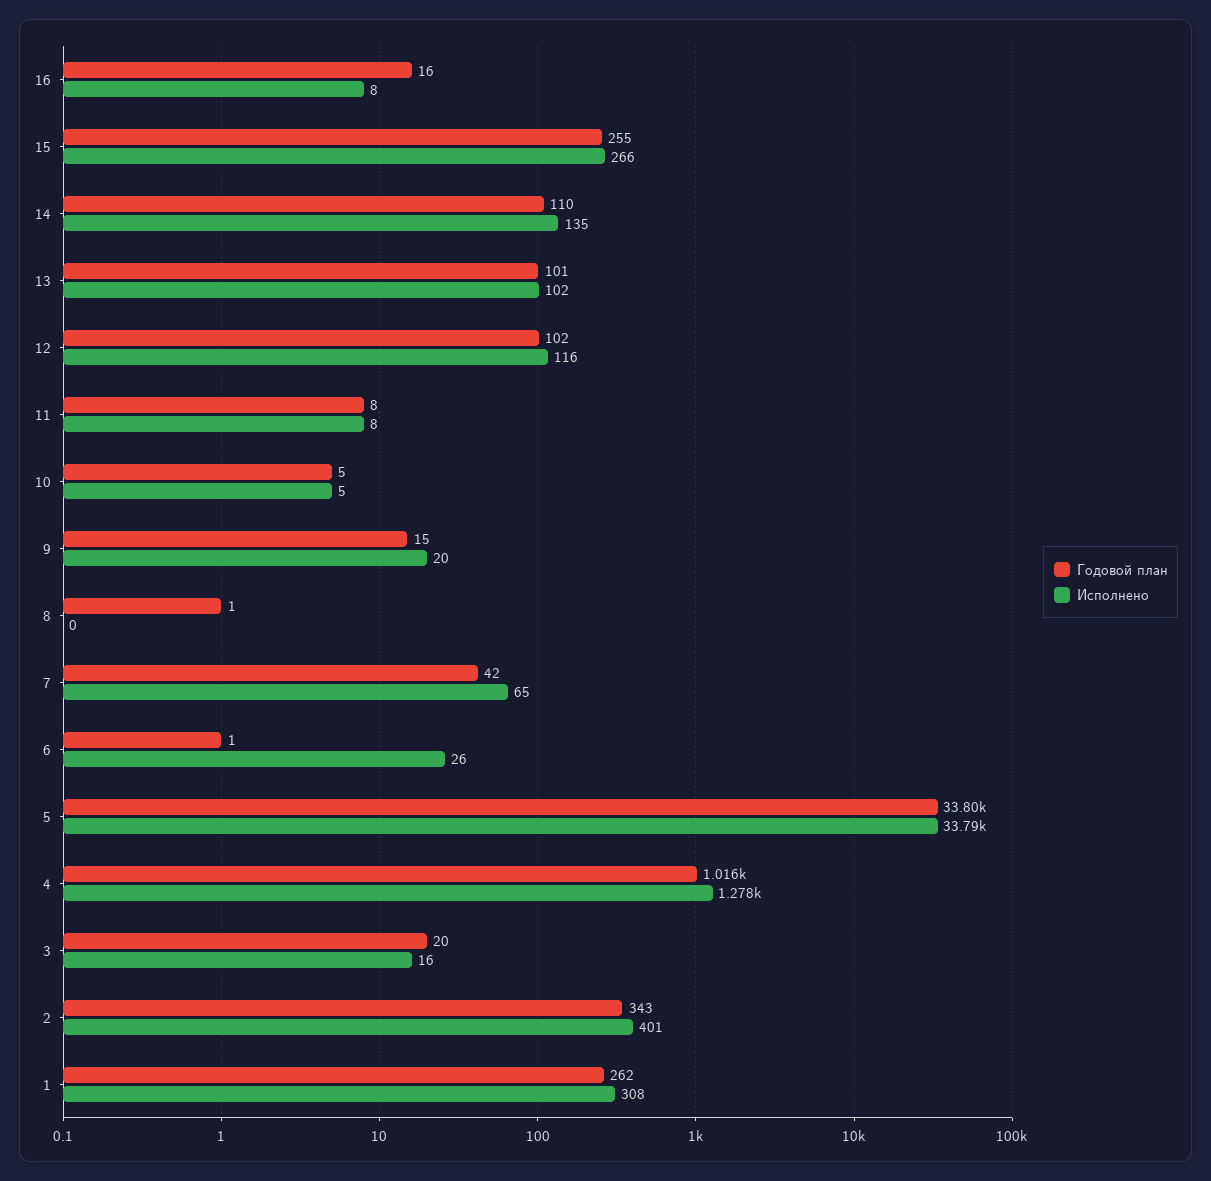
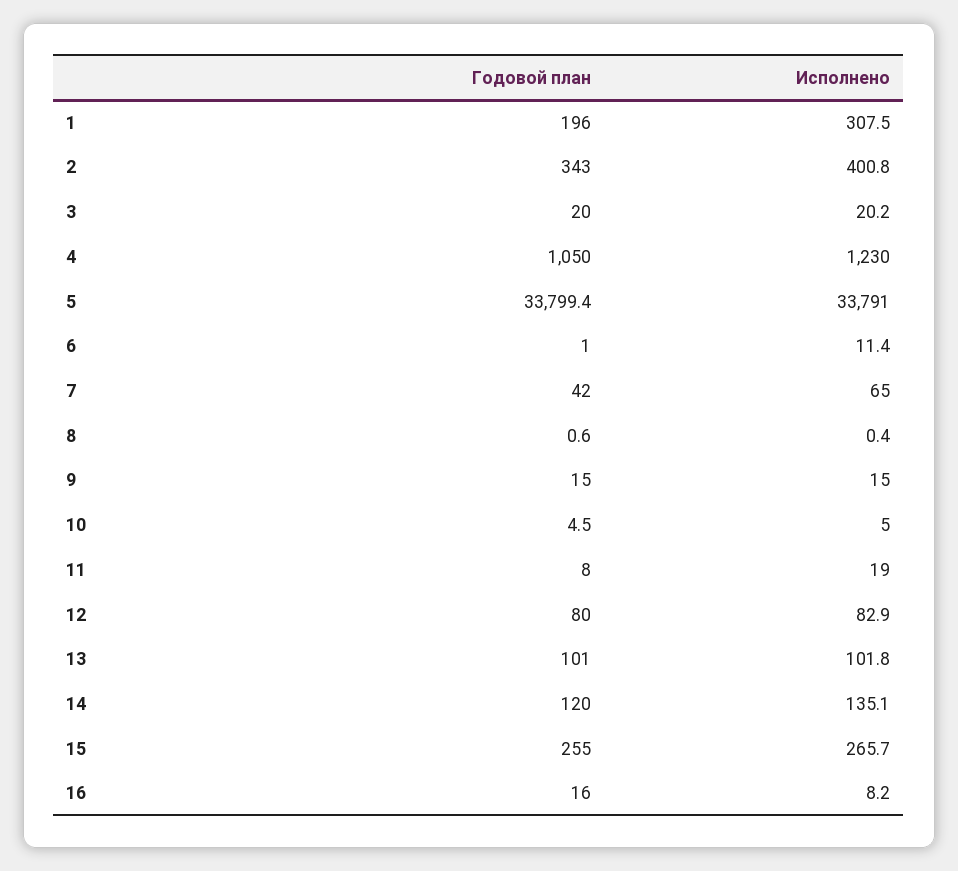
Годовой план, 14: 110 -> 120
Годовой план, 12: 102 -> 80
Исполнено, 12: 116 -> 82.9
Исполнено, 11: 8 -> 19
Исполнено, 9: 20 -> 15
Исполнено, 6: 26 -> 11.4
Годовой план, 4: 1016 -> 1050
Исполнено, 4: 1278 -> 1230
Исполнено, 3: 16 -> 20.2
Годовой план, 1: 262 -> 196

